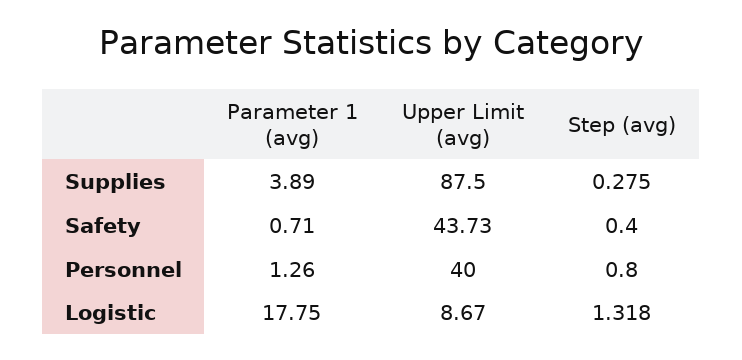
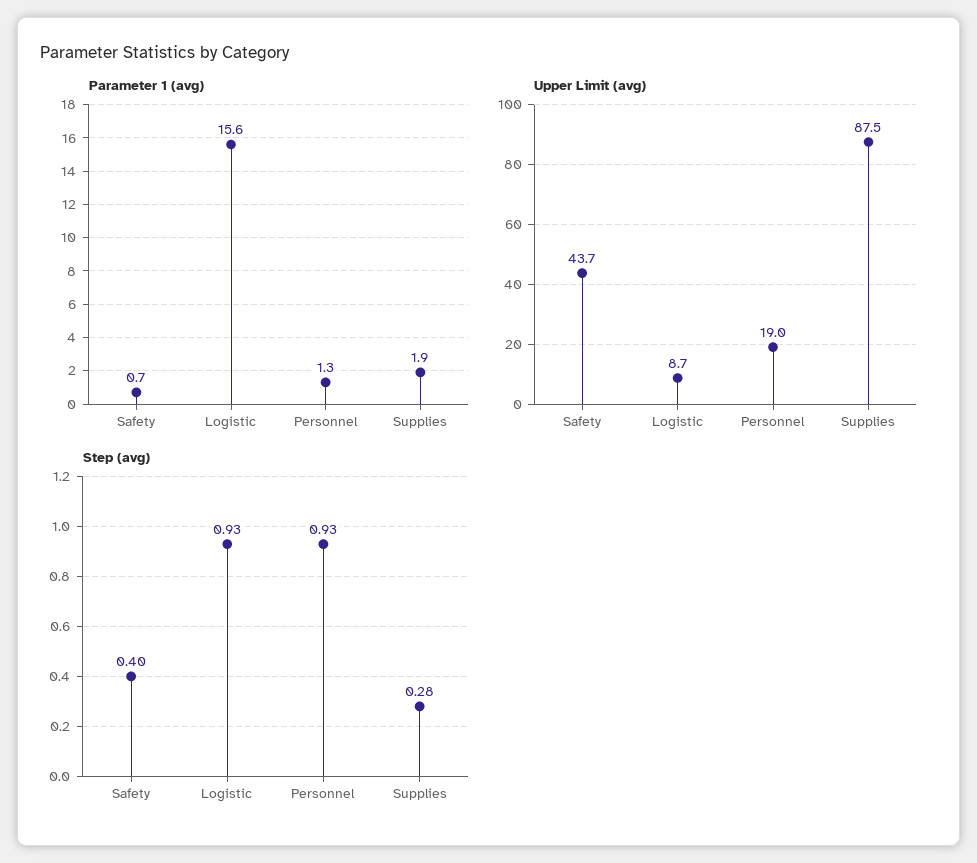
Parameter 1 (avg), Supplies: 3.89 -> 1.9
Upper Limit (avg), Personnel: 40 -> 19
Step (avg), Personnel: 0.8 -> 0.93
Parameter 1 (avg), Logistic: 17.75 -> 15.6
Step (avg), Logistic: 1.318 -> 0.93

